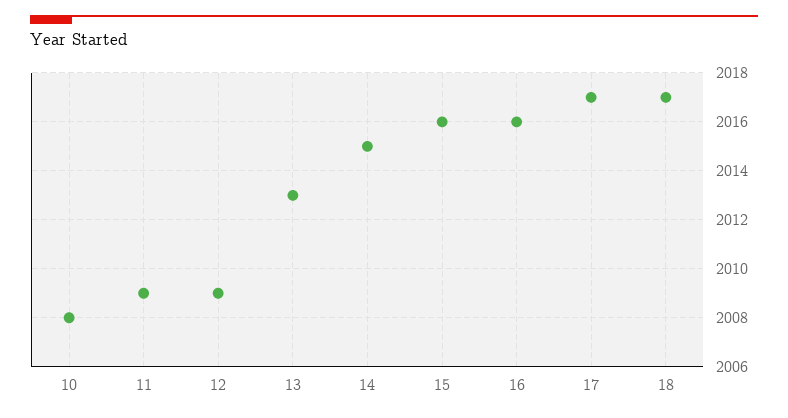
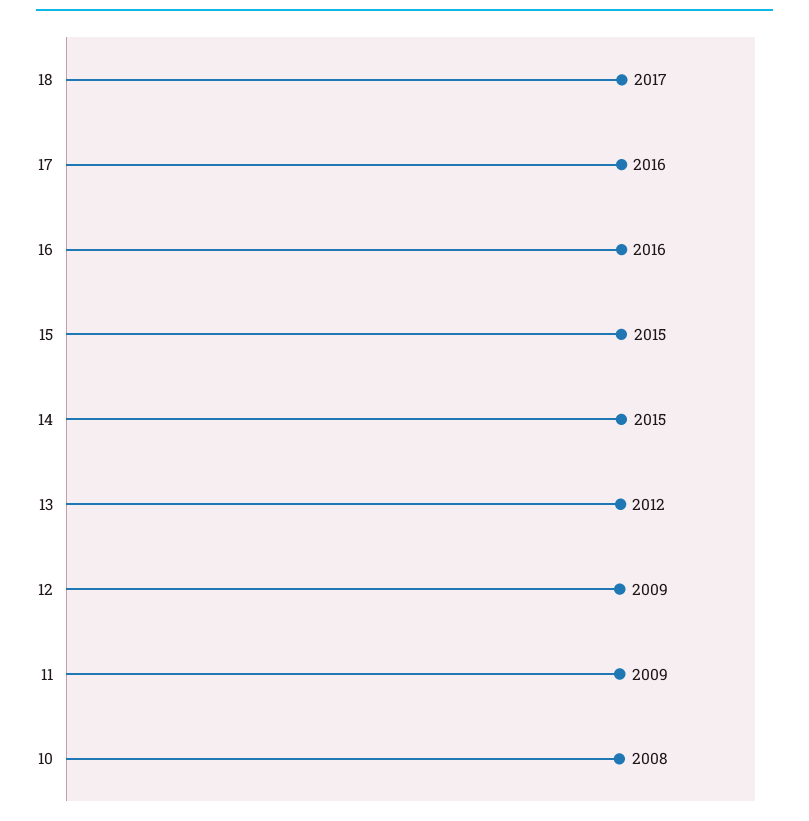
13: 2013 -> 2012
15: 2016 -> 2015
17: 2017 -> 2016

